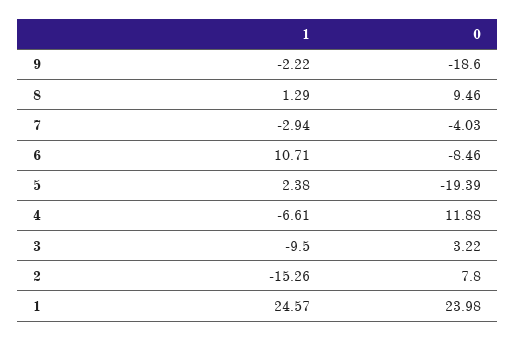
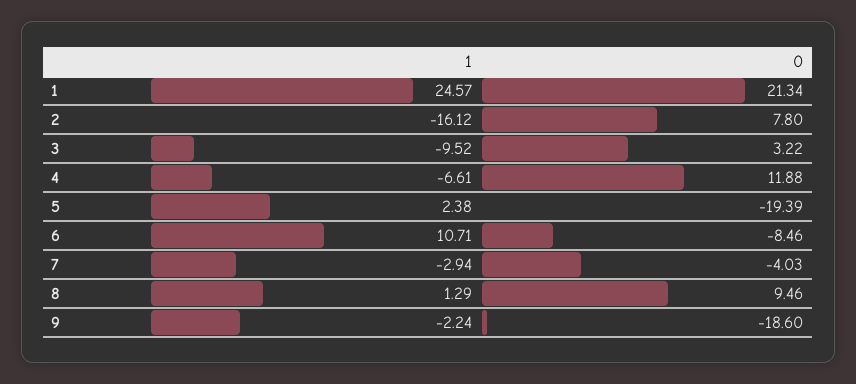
1, 9: -2.22 -> -2.24
1, 3: -9.5 -> -9.52
1, 2: -15.26 -> -16.12
0, 1: 23.98 -> 21.34

